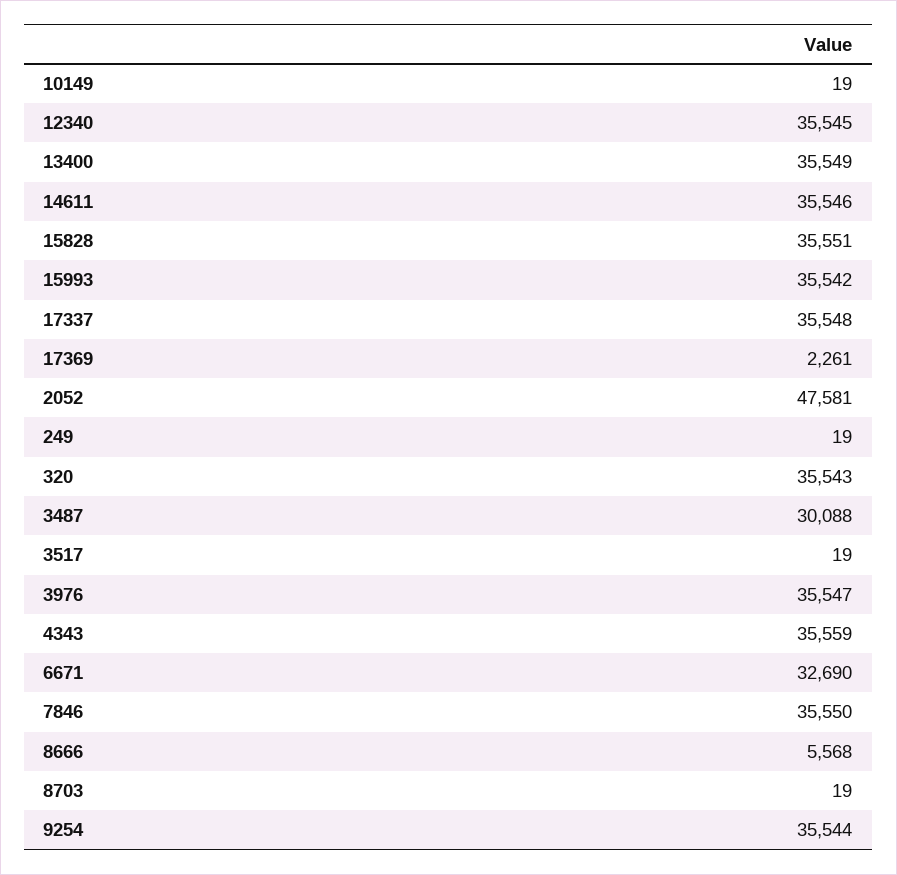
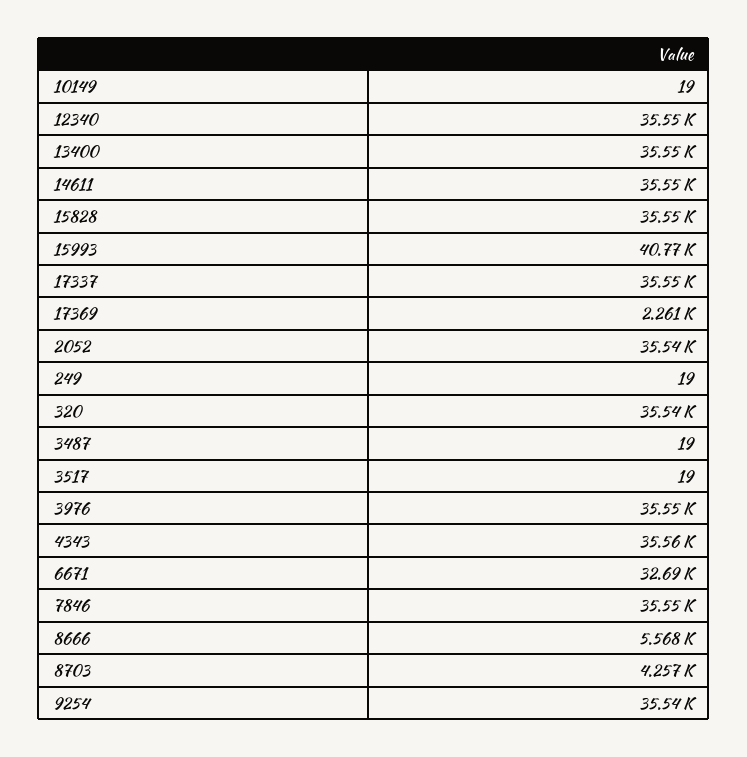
15993: 35542 -> 40770
2052: 47581 -> 35540
3487: 30088 -> 19
8703: 19 -> 4257

